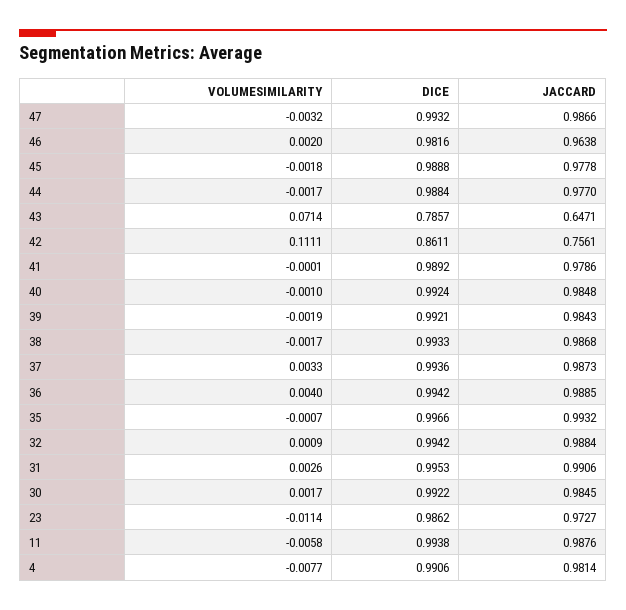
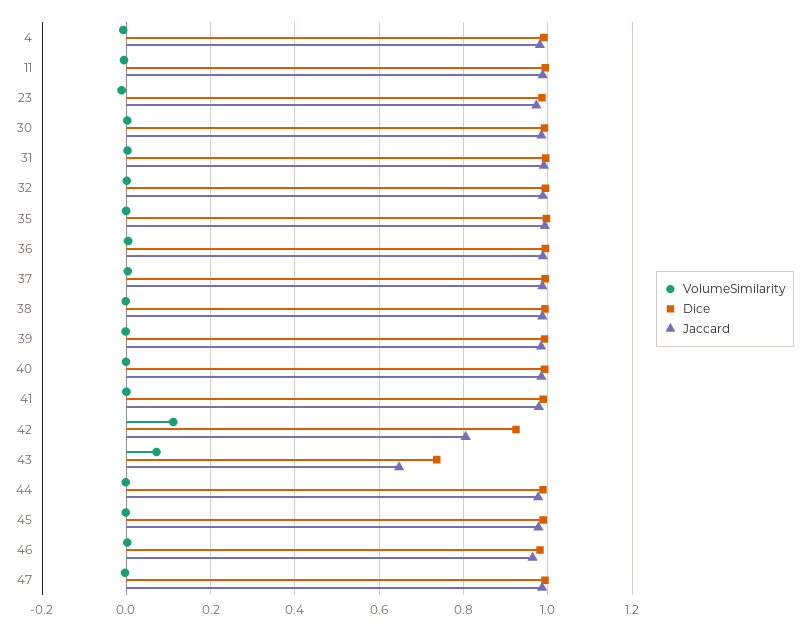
DICE, 43: 0.7857 -> 0.74
DICE, 42: 0.8611 -> 0.92
JACCARD, 42: 0.7561 -> 0.8

